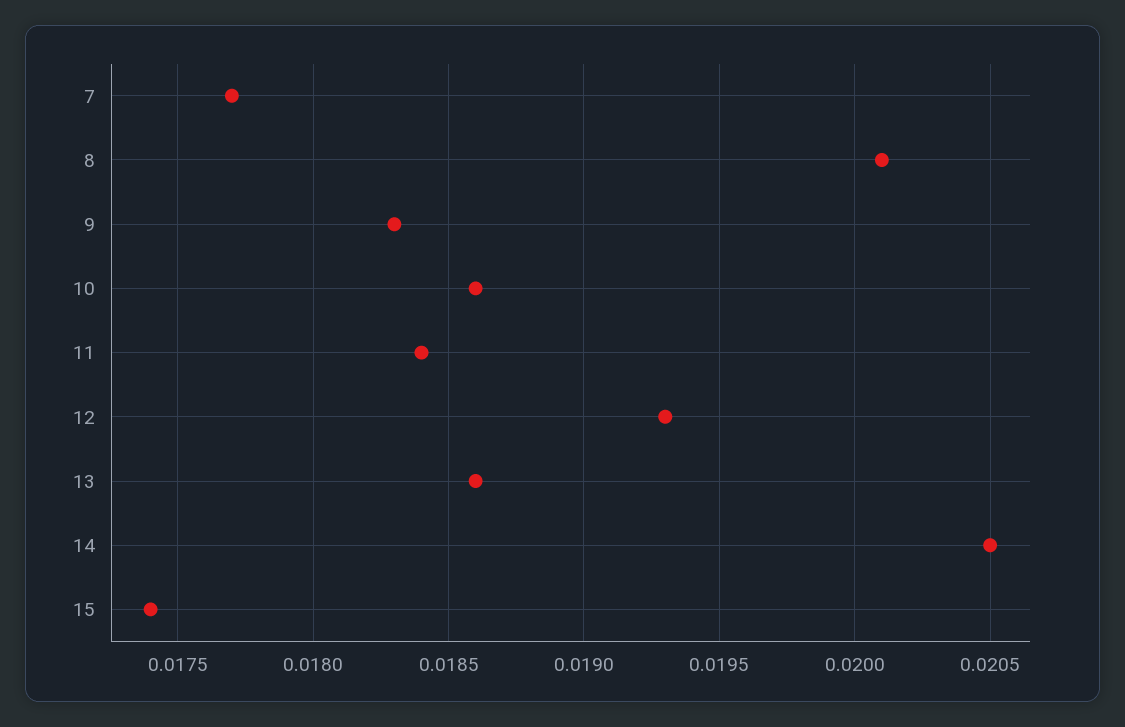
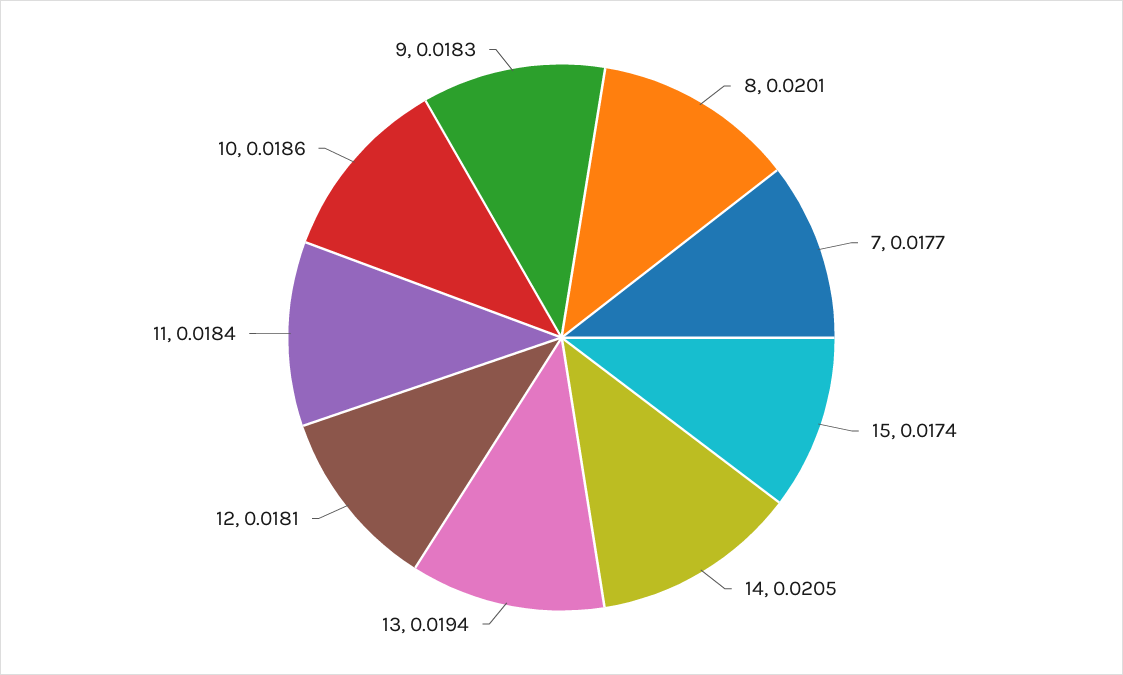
12: 0.0193 -> 0.0181
13: 0.0186 -> 0.0194

